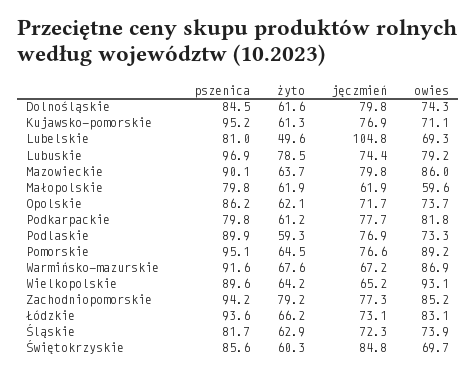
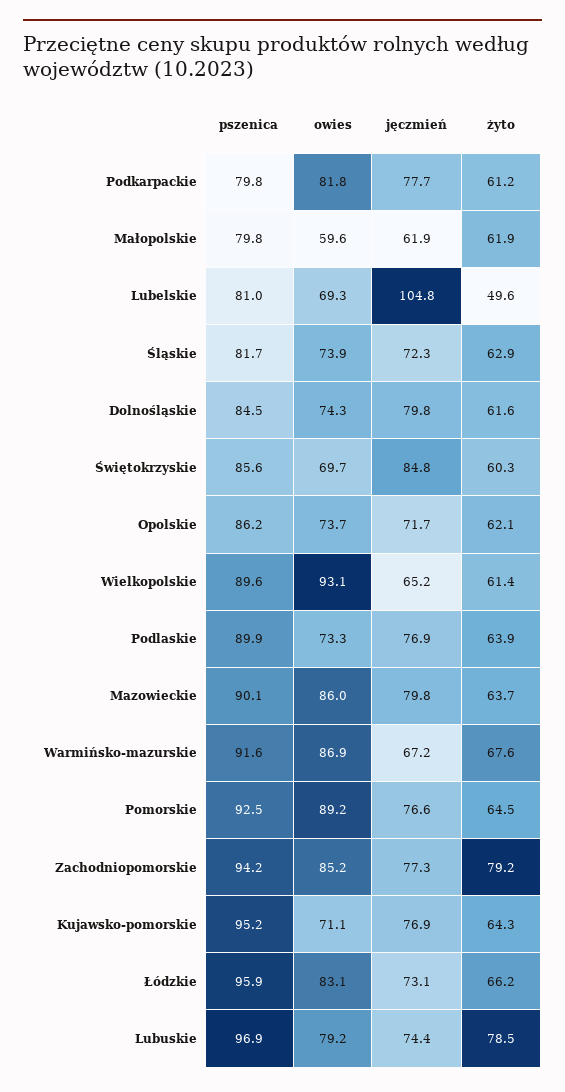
żyto, Kujawsko-pomorskie: 61.3 -> 64.3
żyto, Podlaskie: 59.3 -> 63.9
pszenica, Pomorskie: 95.1 -> 92.5
żyto, Wielkopolskie: 64.2 -> 61.4
pszenica, Łódzkie: 93.6 -> 95.9

